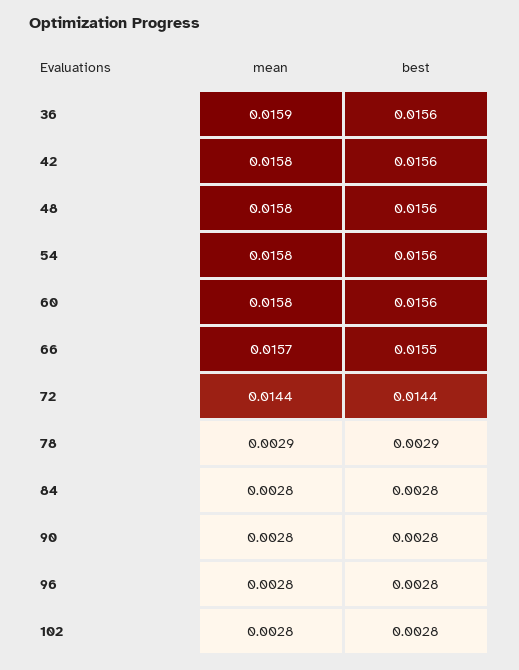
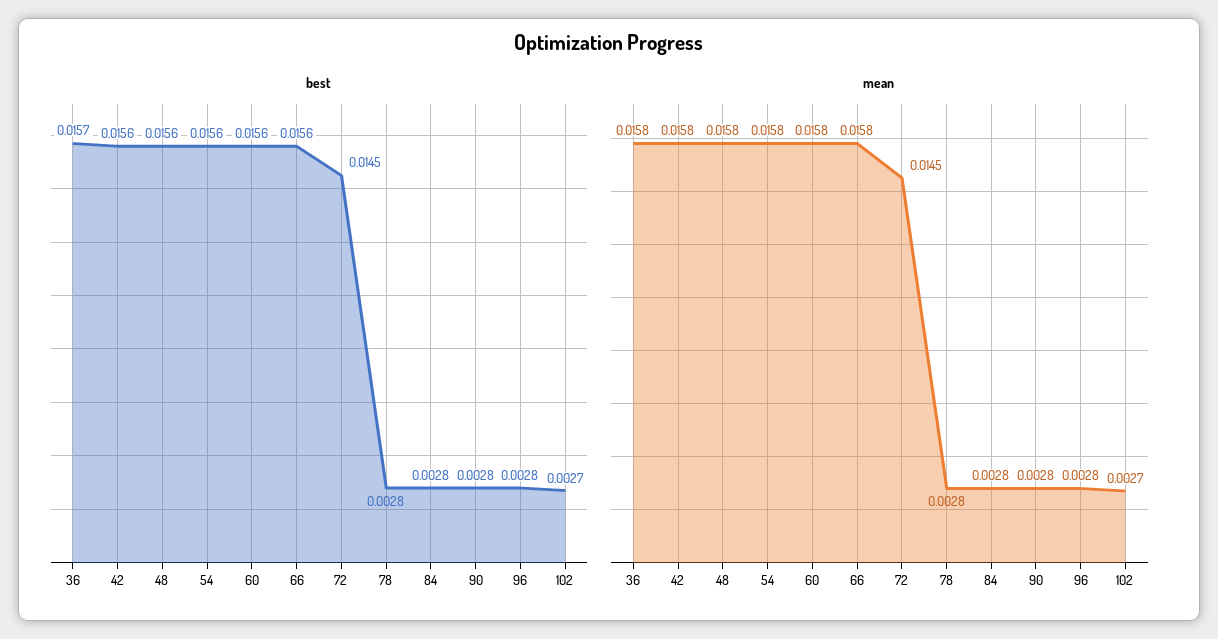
mean, 36: 0.0159 -> 0.0158
best, 36: 0.0156 -> 0.0157
mean, 66: 0.0157 -> 0.0158
best, 66: 0.0155 -> 0.0156
mean, 72: 0.0144 -> 0.0145
best, 72: 0.0144 -> 0.0145
mean, 78: 0.0029 -> 0.0028
best, 78: 0.0029 -> 0.0028
mean, 102: 0.0028 -> 0.0027
best, 102: 0.0028 -> 0.0027

